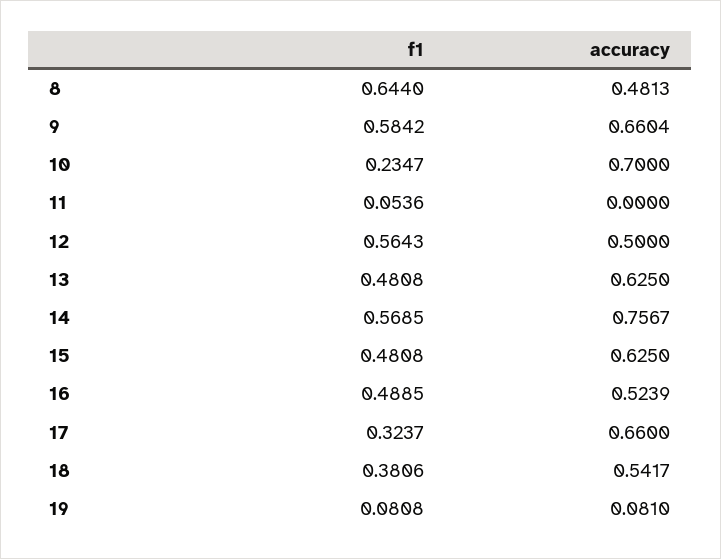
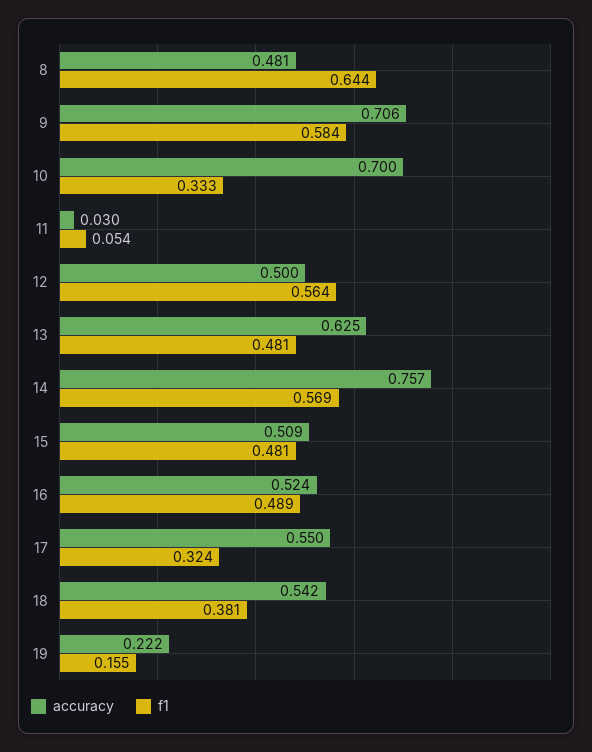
accuracy, 9: 0.6604 -> 0.706
f1, 10: 0.2347 -> 0.333
accuracy, 11: 0 -> 0.03
accuracy, 15: 0.625 -> 0.509
accuracy, 17: 0.66 -> 0.55
f1, 19: 0.0808 -> 0.155
accuracy, 19: 0.081 -> 0.222

